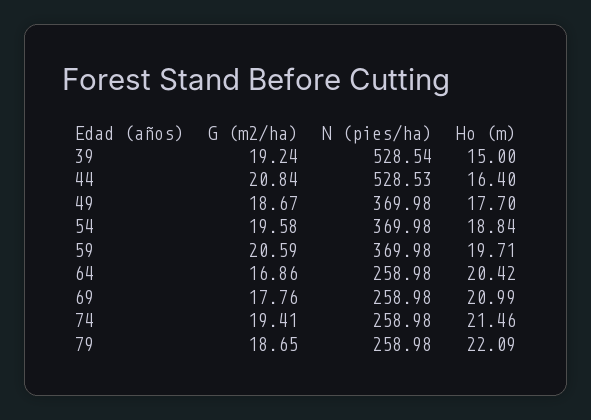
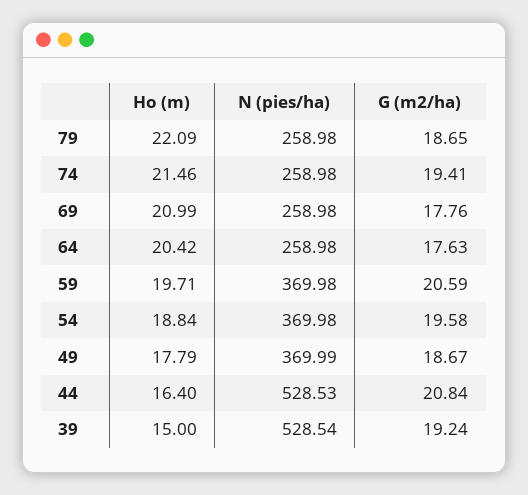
N (pies/ha), 49: 369.98 -> 369.99
Ho (m), 49: 17.7 -> 17.79
G (m2/ha), 64: 16.86 -> 17.63

